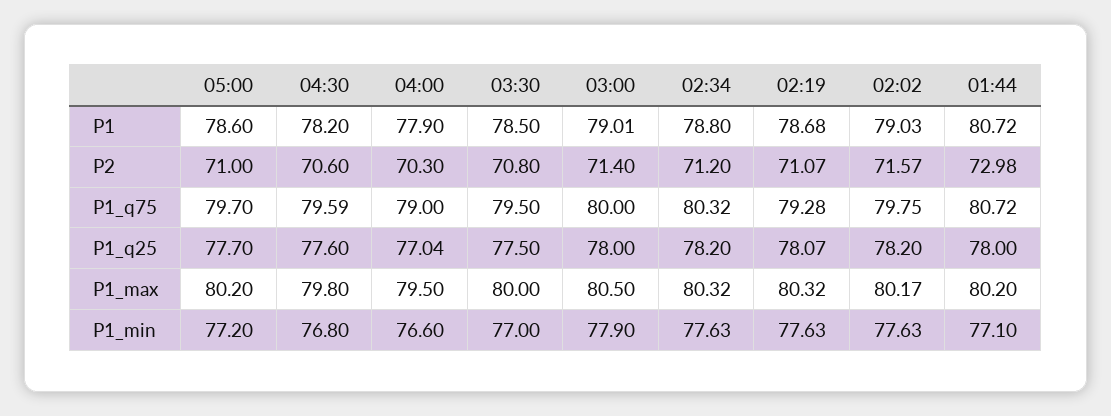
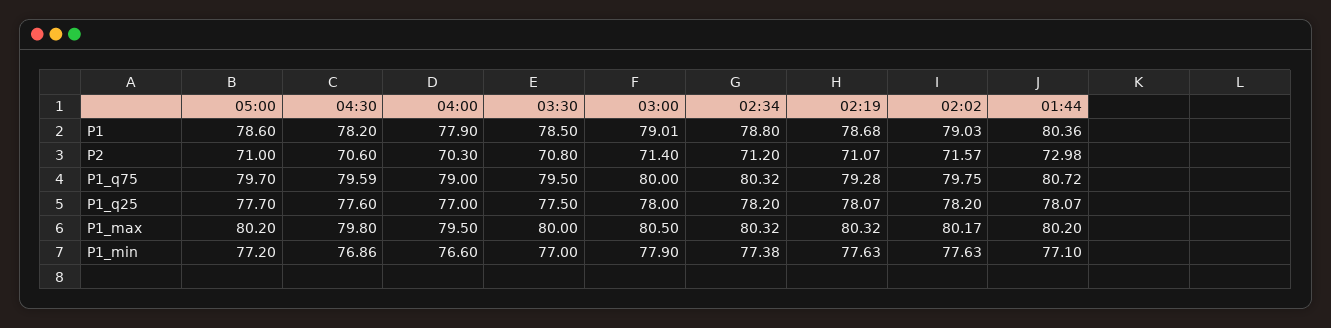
01:44, P1: 80.72 -> 80.36
04:00, P1_q25: 77.04 -> 77
01:44, P1_q25: 78 -> 78.07
04:30, P1_min: 76.8 -> 76.86
02:34, P1_min: 77.63 -> 77.38

